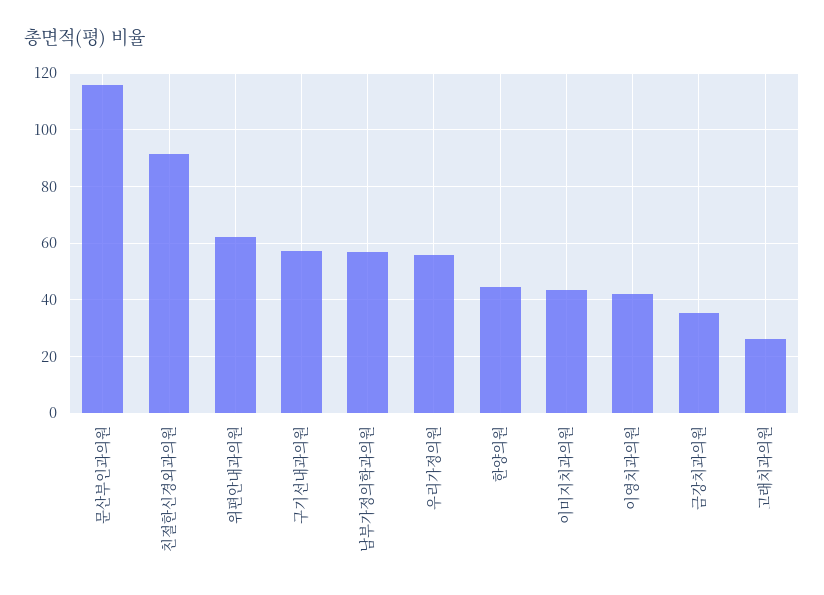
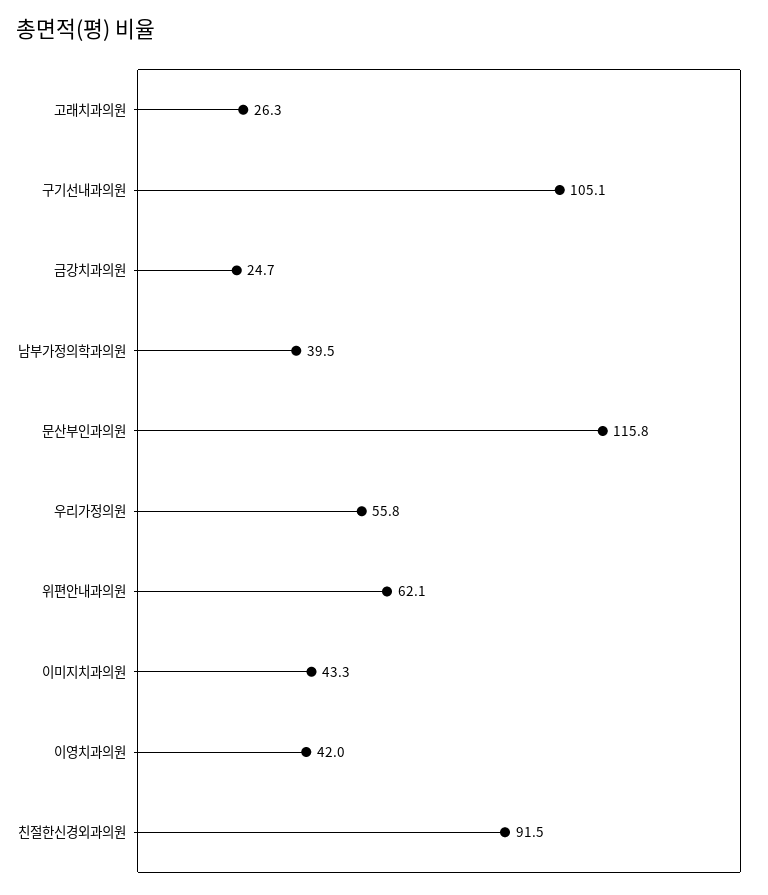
구기선내과의원: 57.5 -> 105.1
남부가정의학과의원: 57.5 -> 39.5
한양의원: 45 -> none
금강치과의원: 35 -> 24.7

